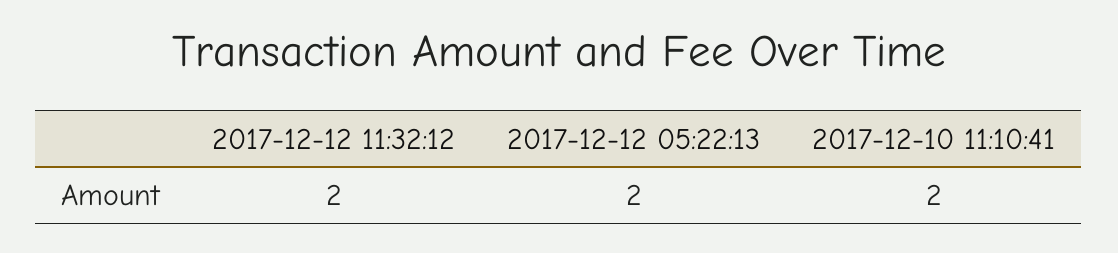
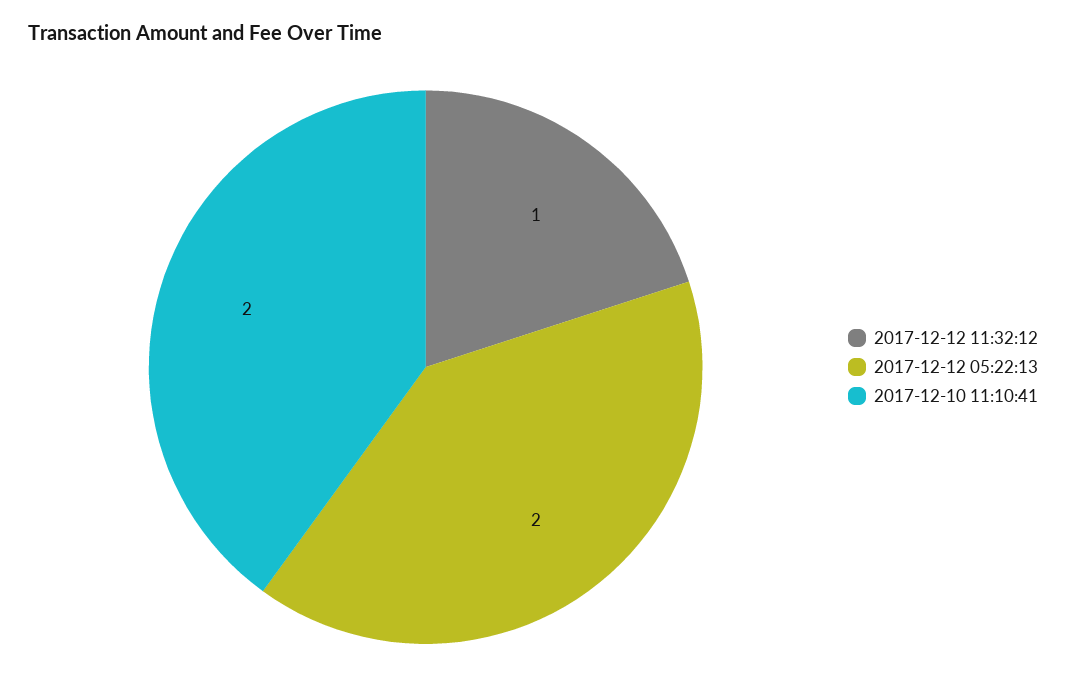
2017-12-12 11:32:12: 2 -> 1

